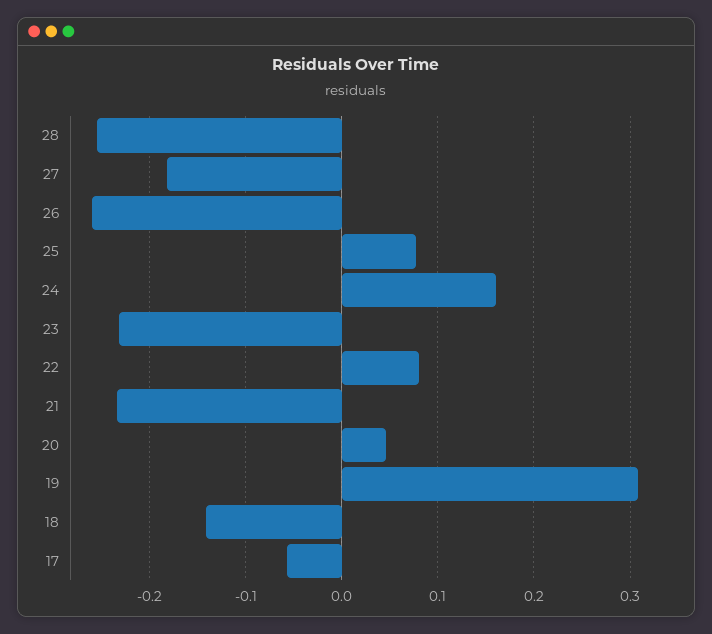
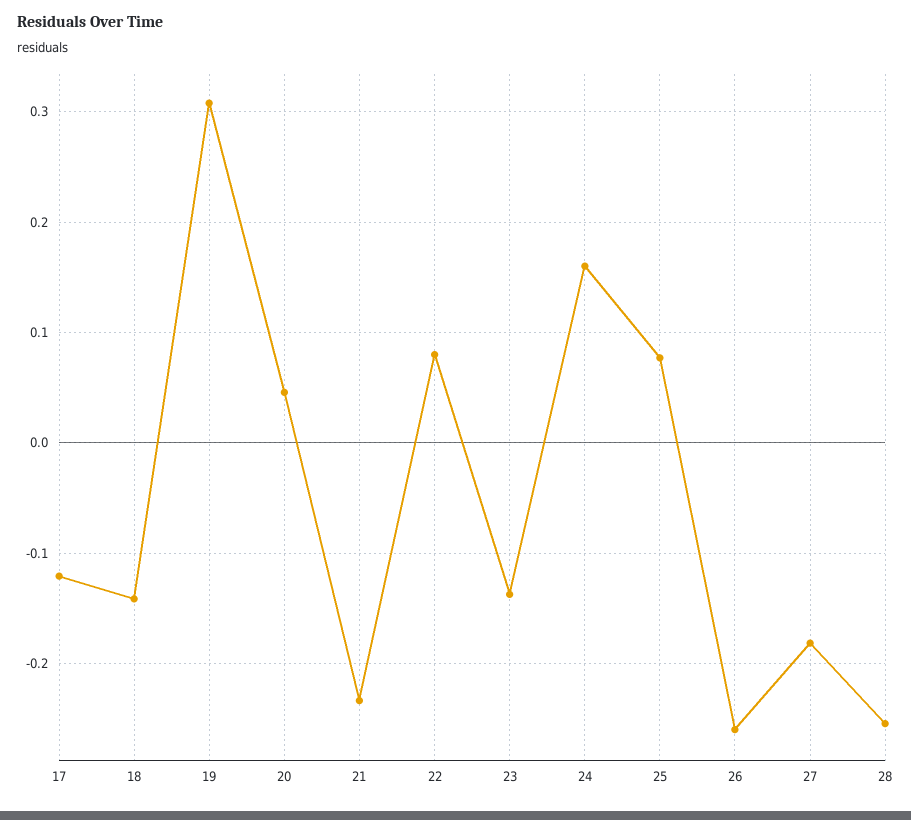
23: -0.23 -> -0.14
17: -0.06 -> -0.12

